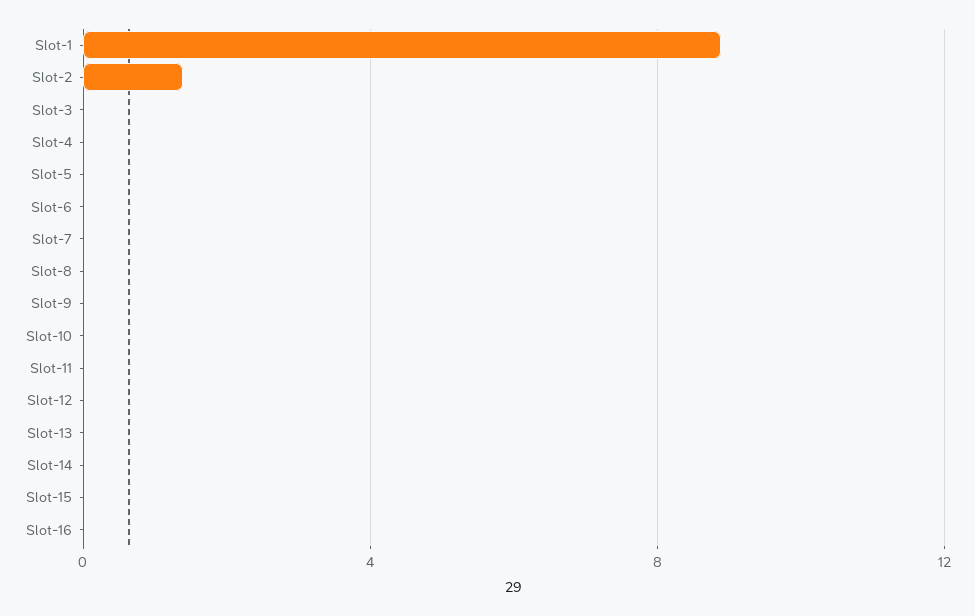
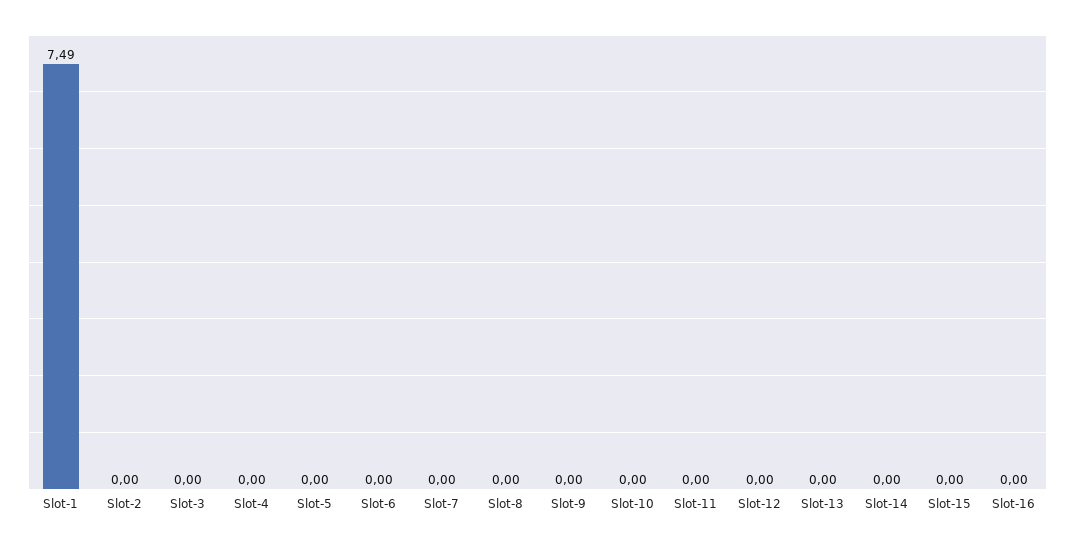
Slot-1: 9 -> 7.49
Slot-2: 1.5 -> 0

